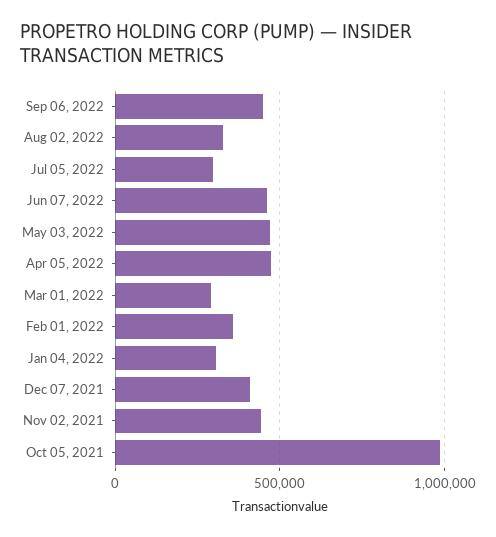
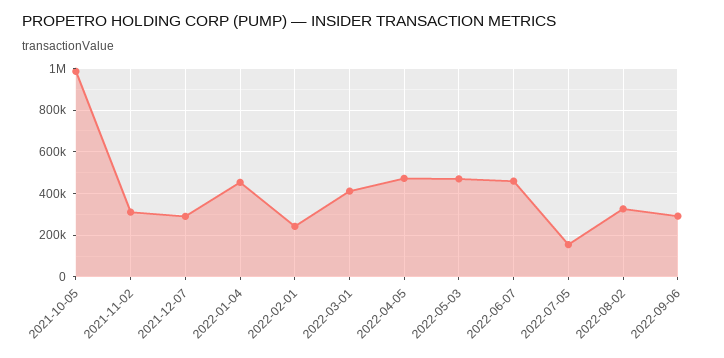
Sep 06, 2022: 450000 -> 300000
Jul 05, 2022: 300000 -> 150000
Mar 01, 2022: 300000 -> 400000
Feb 01, 2022: 350000 -> 250000
Jan 04, 2022: 300000 -> 450000
Dec 07, 2021: 400000 -> 300000
Nov 02, 2021: 450000 -> 300000

